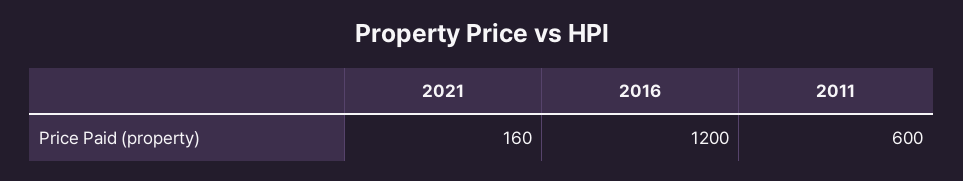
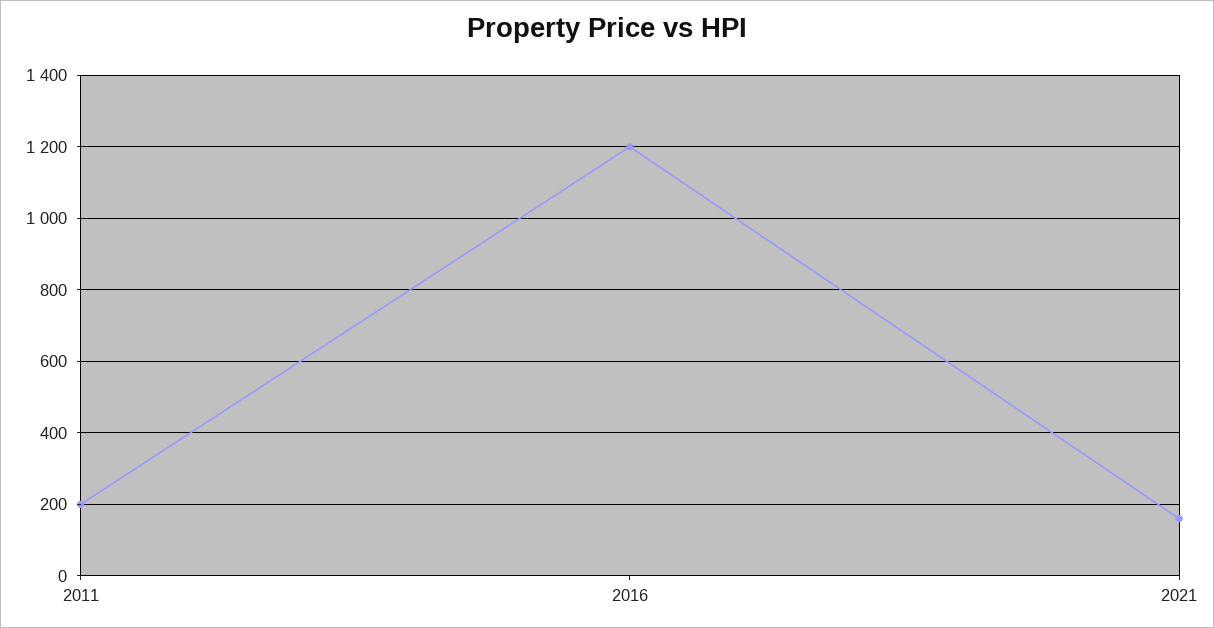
2011: 600 -> 200

